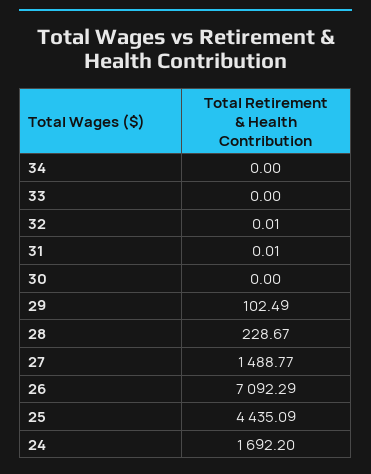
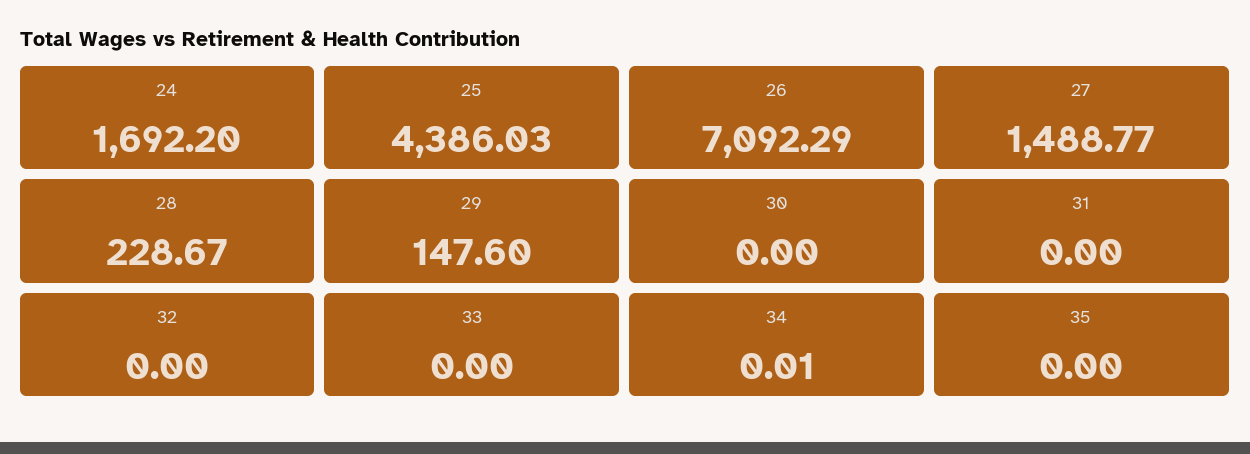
34: 0 -> 0.01
32: 0.01 -> 0
31: 0.01 -> 0
29: 102.49 -> 147.6
25: 4435.09 -> 4386.03
35: none -> 0

